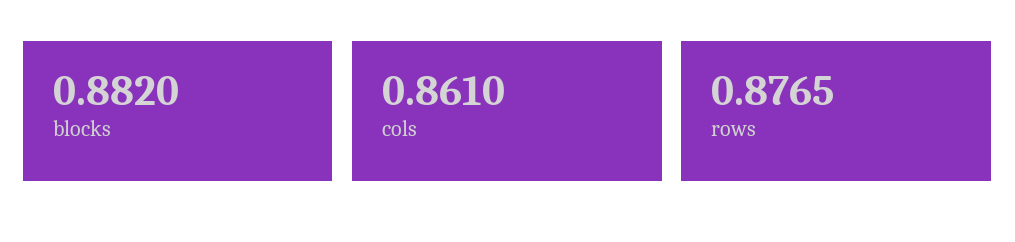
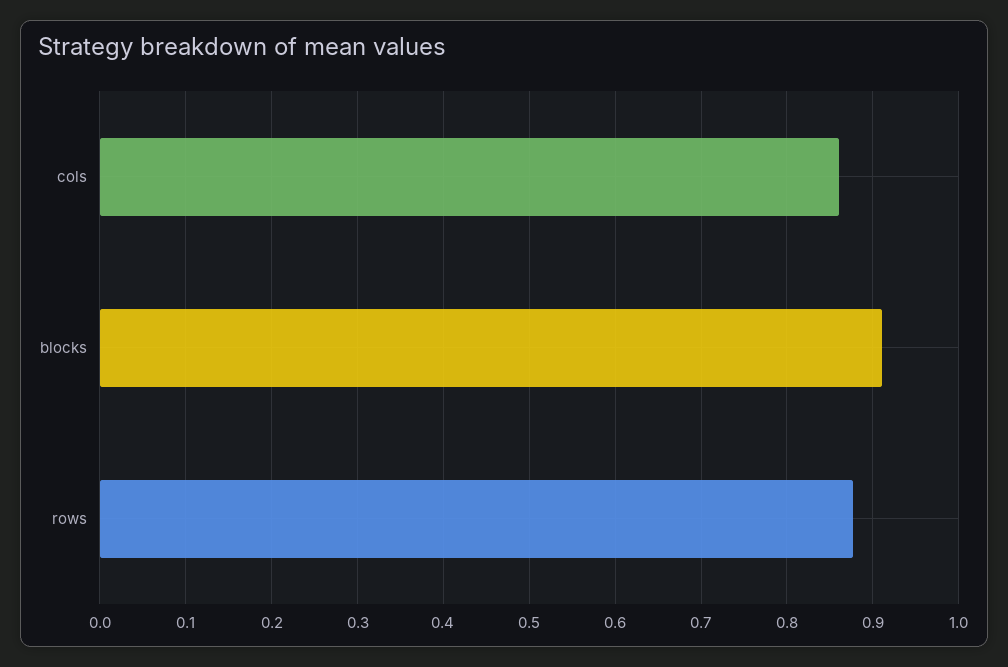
blocks: 0.882 -> 0.91

